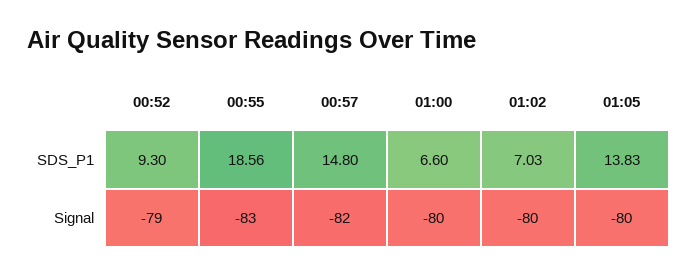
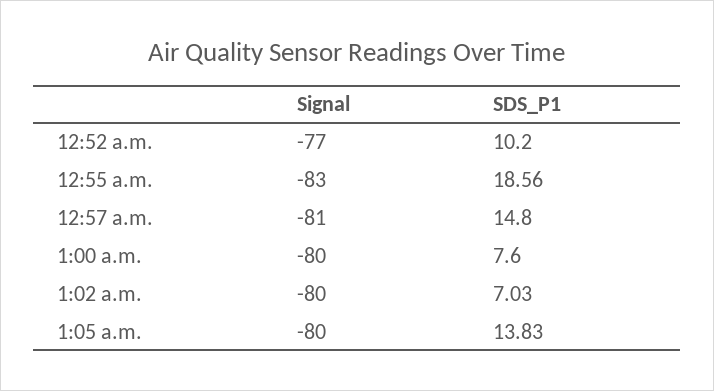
00:52, SDS_P1: 9.3 -> 10.2
01:00, SDS_P1: 6.6 -> 7.6
00:52, Signal: -79 -> -77
00:57, Signal: -82 -> -81

